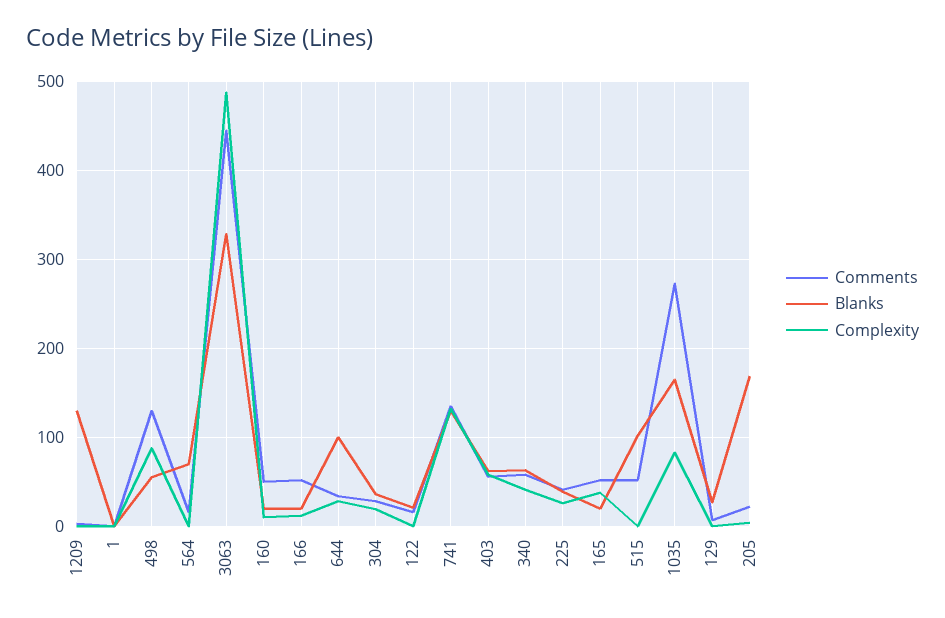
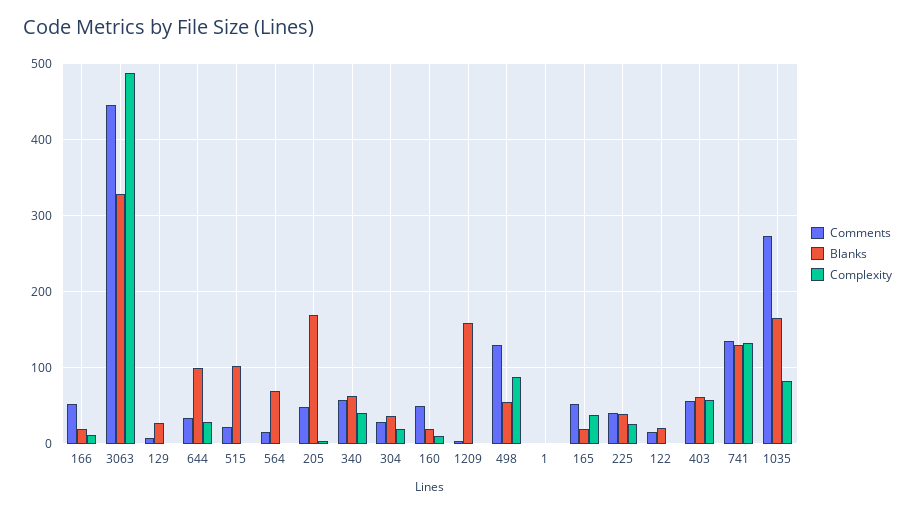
Blanks, 1209: 130 -> 160
Comments, 515: 50 -> 20
Comments, 205: 20 -> 50

